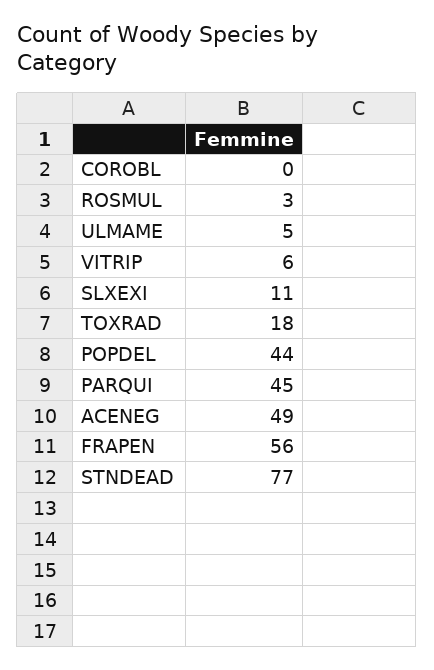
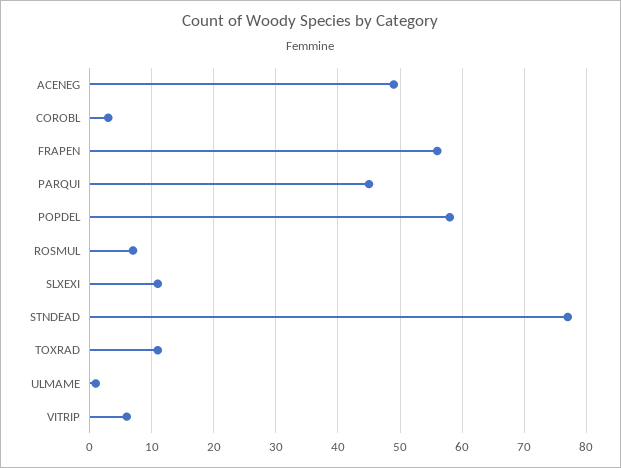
COROBL: 0 -> 3
ROSMUL: 3 -> 7
ULMAME: 5 -> 1
TOXRAD: 18 -> 11
POPDEL: 44 -> 58

